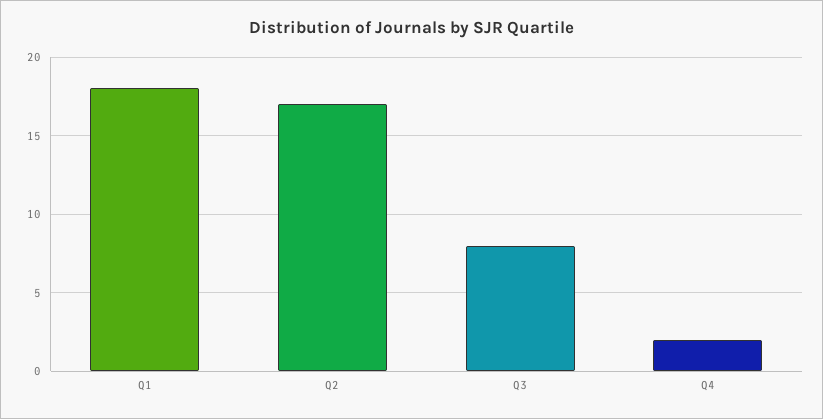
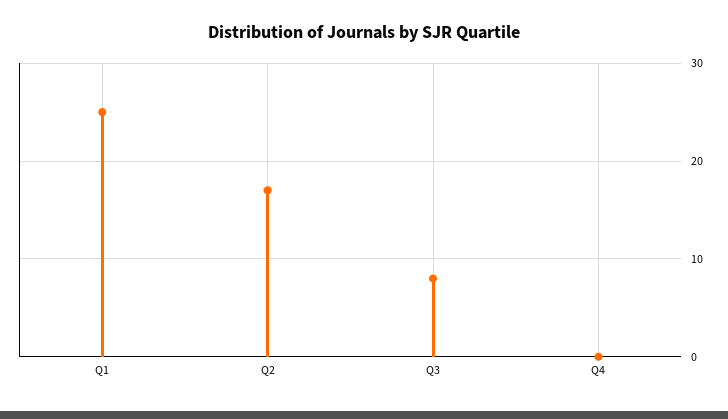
Q1: 18 -> 25
Q4: 2 -> 0

